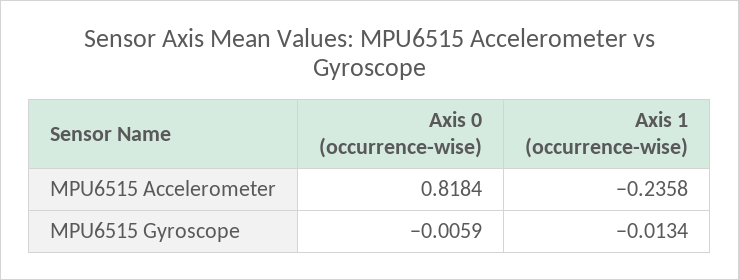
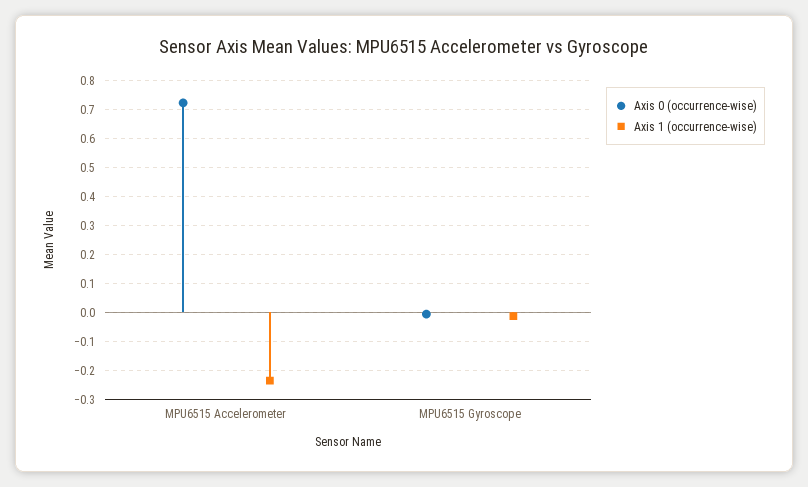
Axis 0 (occurrence-wise), MPU6515 Accelerometer: 0.8184 -> 0.725

